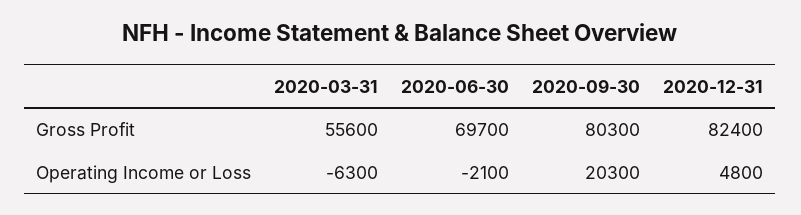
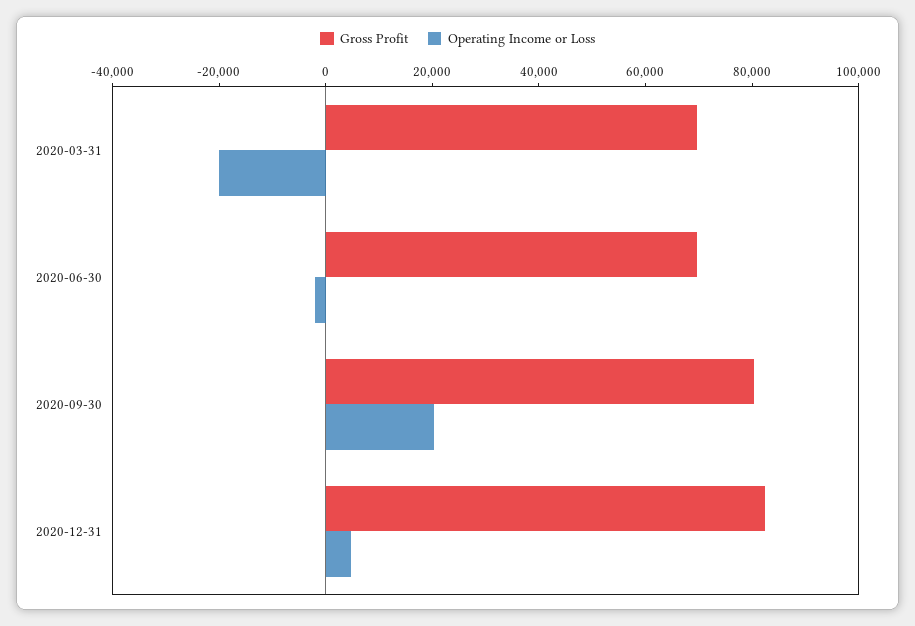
Gross Profit, 2020-03-31: 55600 -> 70000
Operating Income or Loss, 2020-03-31: -6300 -> -20000

